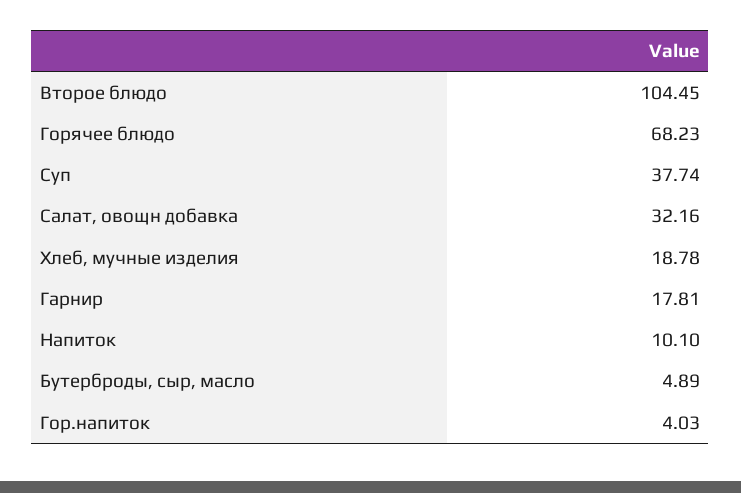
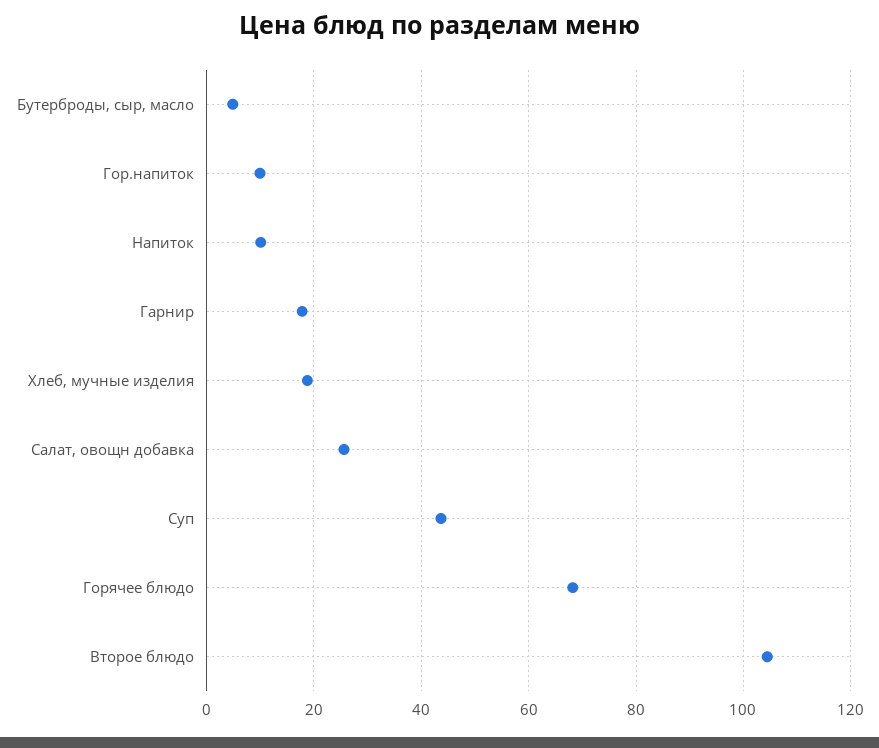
Суп: 37.74 -> 44
Салат, овощн добавка: 32.16 -> 26
Гор.напиток: 4.03 -> 10

